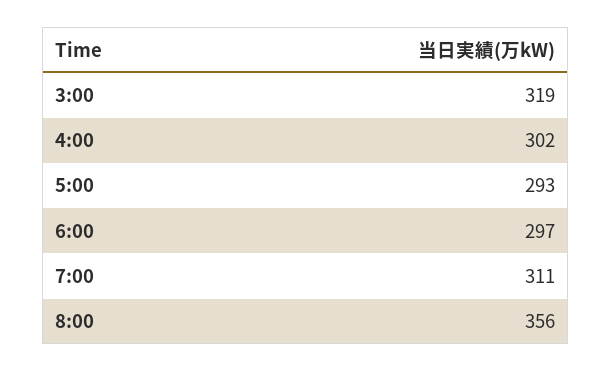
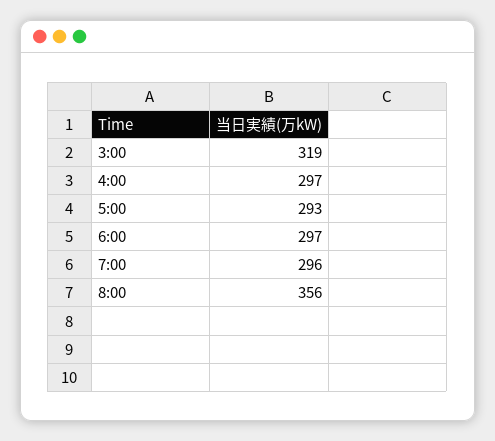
4:00: 302 -> 297
7:00: 311 -> 296

